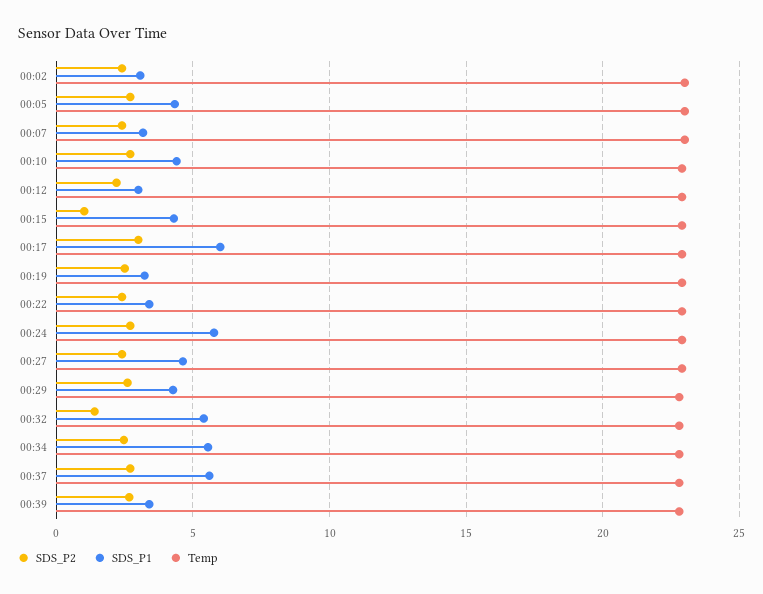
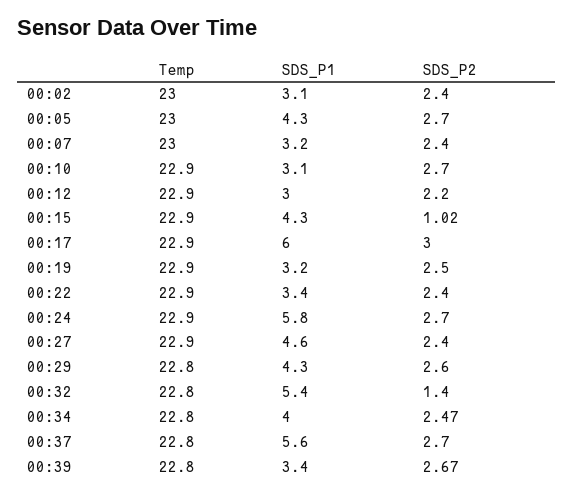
SDS_P1, 00:10: 4.5 -> 3.1
SDS_P1, 00:34: 5.5 -> 4

